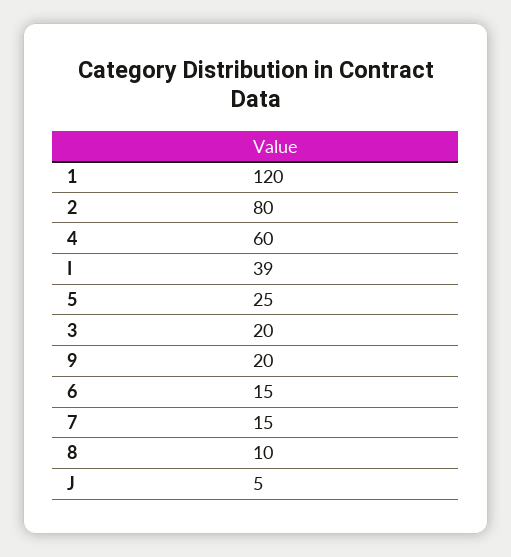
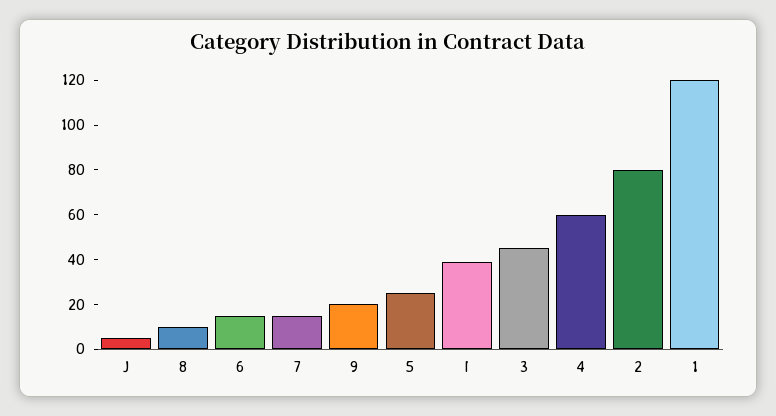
3: 20 -> 45

